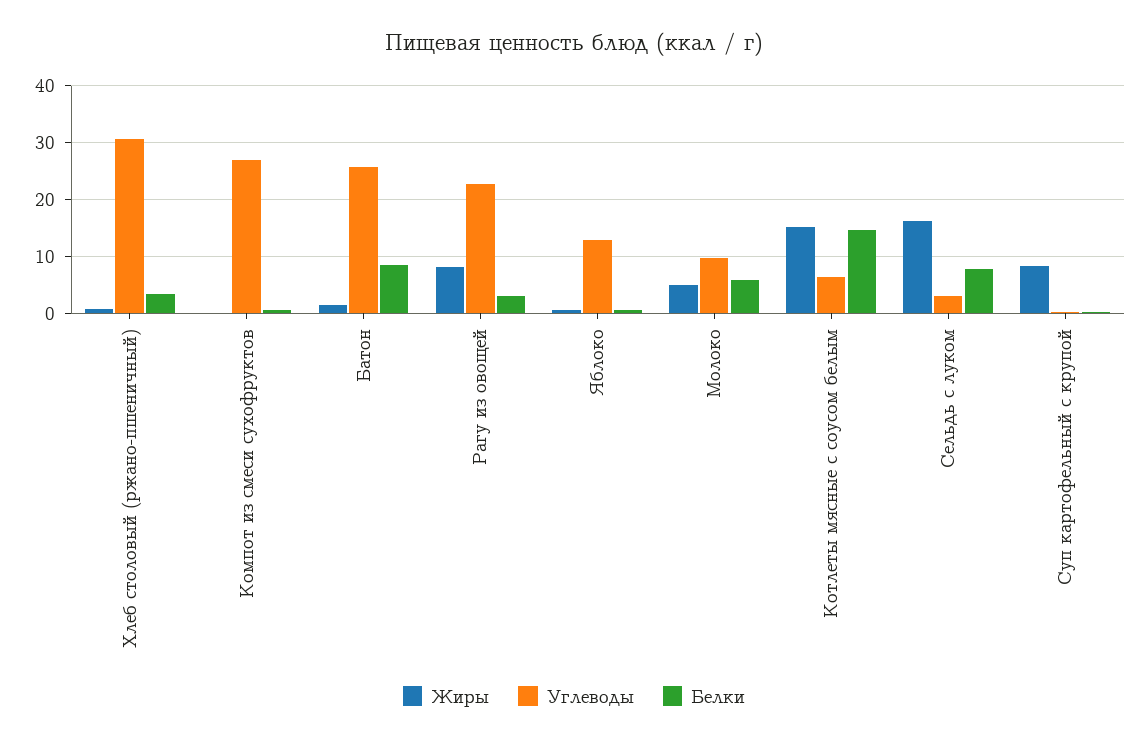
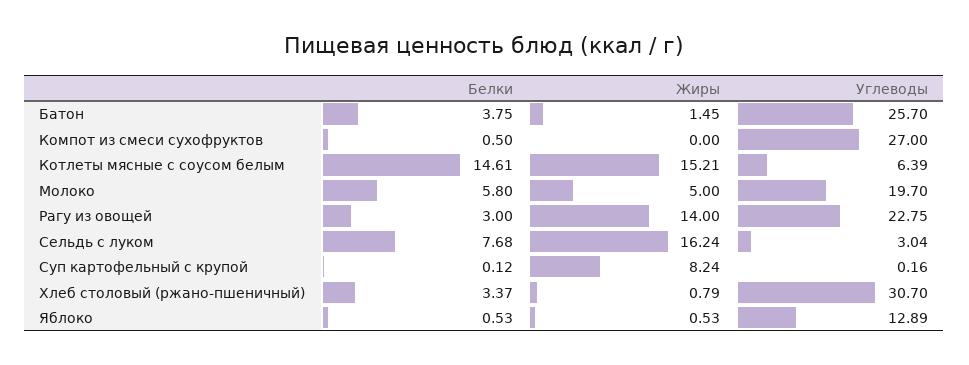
Белки, Батон: 8 -> 3.75
Жиры, Рагу из овощей: 8 -> 14
Углеводы, Молоко: 10 -> 19.7

